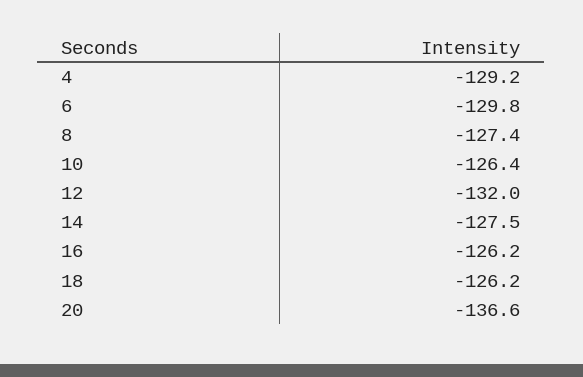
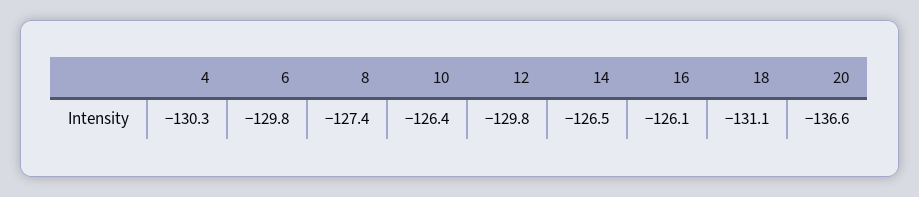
4: -129.2 -> -130.3
12: -132 -> -129.8
14: -127.5 -> -126.5
16: -126.2 -> -126.1
18: -126.2 -> -131.1

